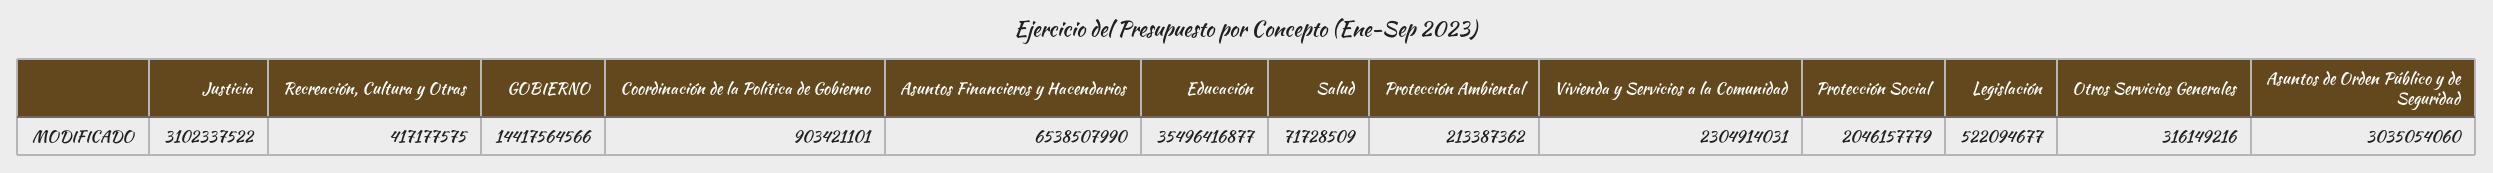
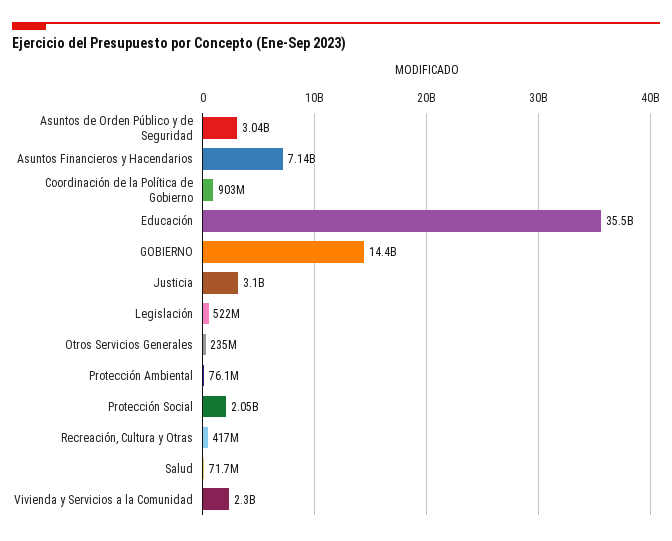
Asuntos Financieros y Hacendarios: 6538507990 -> 7140000000
Protección Ambiental: 213387362 -> 76100000
Otros Servicios Generales: 316149216 -> 235000000

